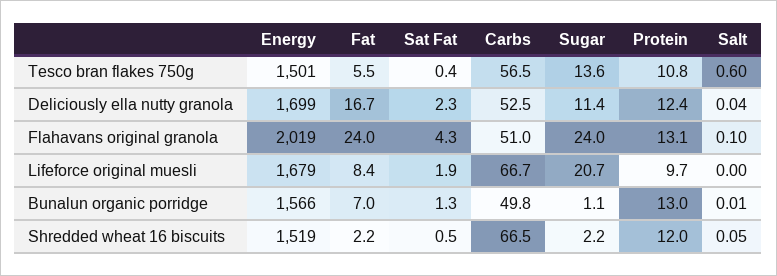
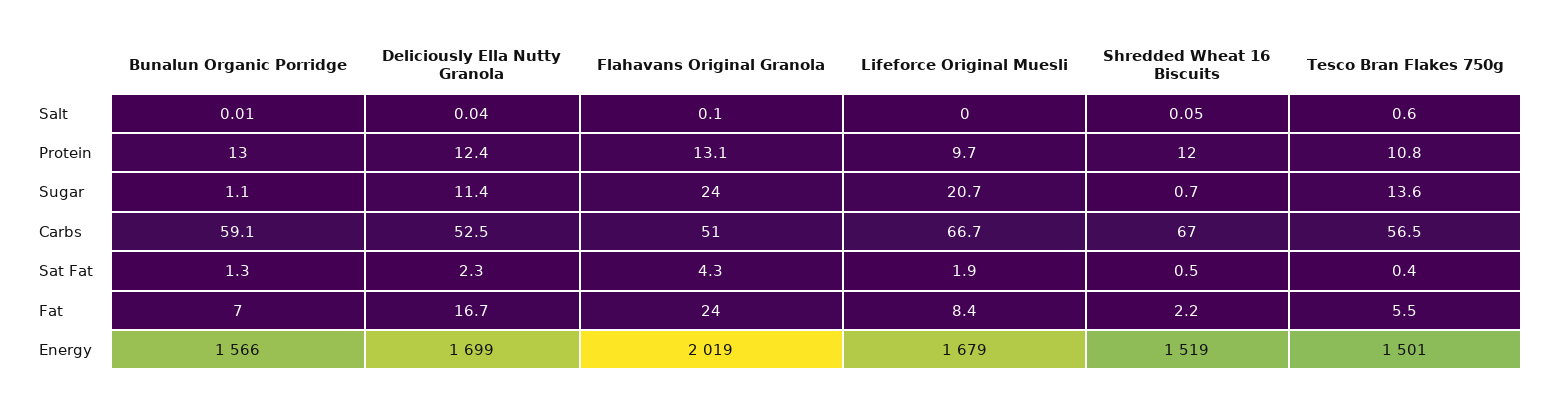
Carbs, Bunalun organic porridge: 49.8 -> 59.1
Carbs, Shredded wheat 16 biscuits: 66.5 -> 67
Sugar, Shredded wheat 16 biscuits: 2.2 -> 0.7

